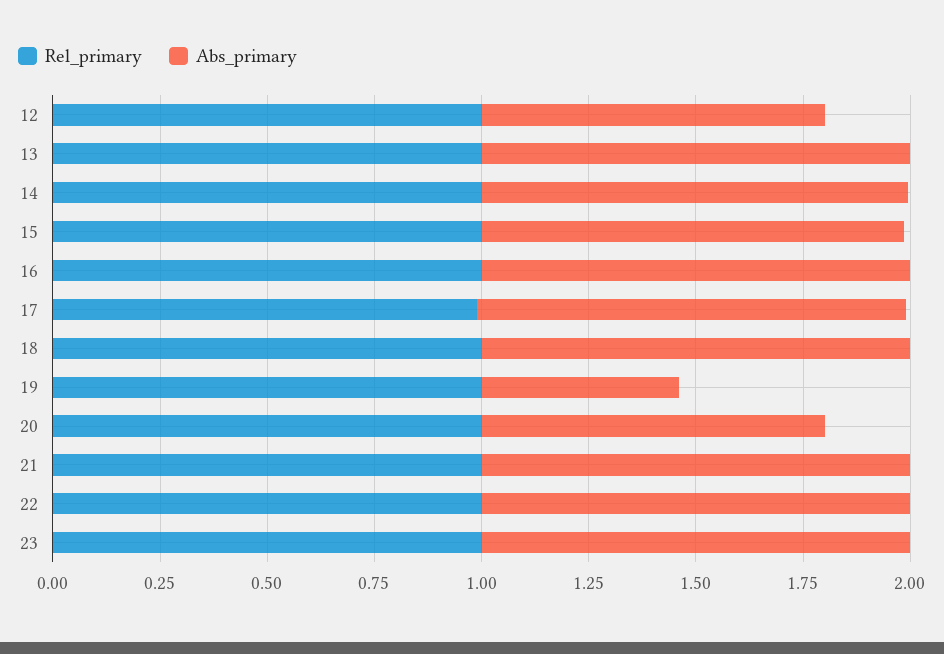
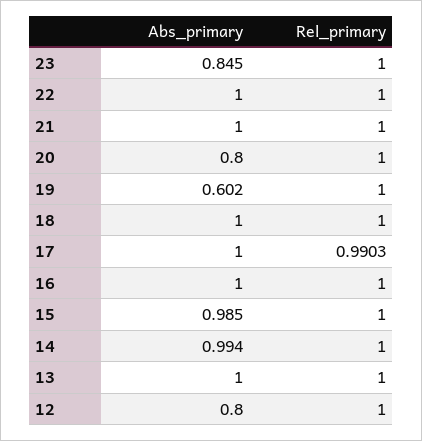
Abs_primary, 19: 0.45 -> 0.602
Abs_primary, 23: 1 -> 0.845

